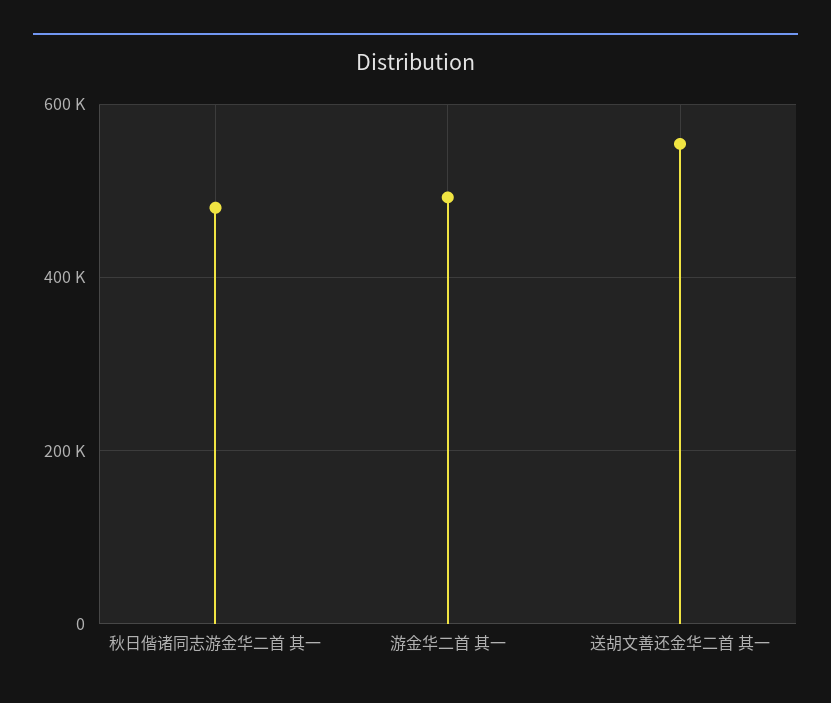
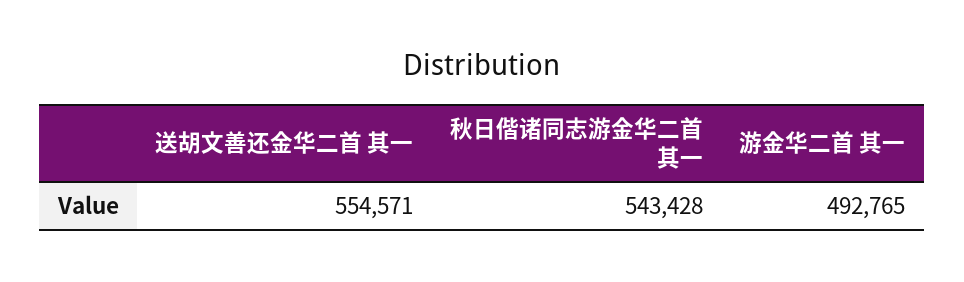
秋日偕诸同志游金华二首 其一: 480000 -> 543428

